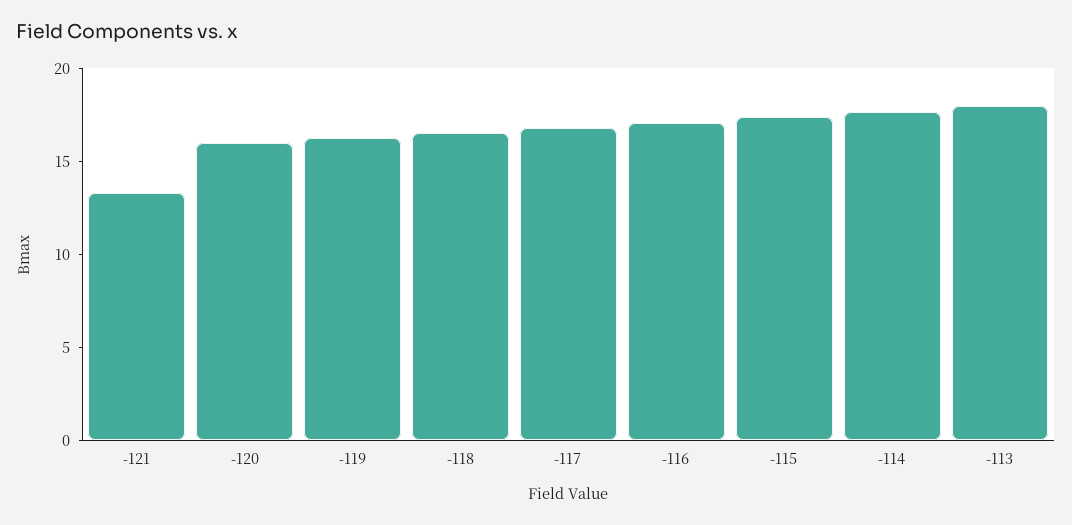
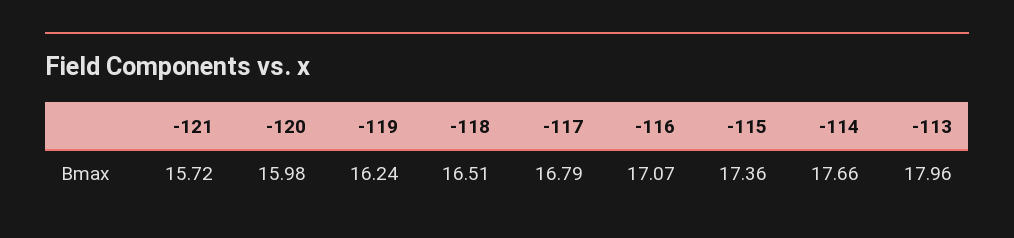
-121: 13 -> 15.72

